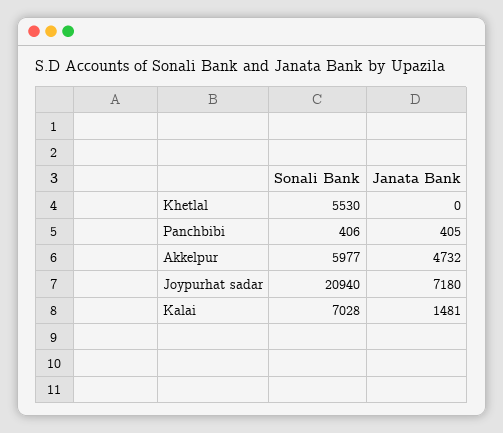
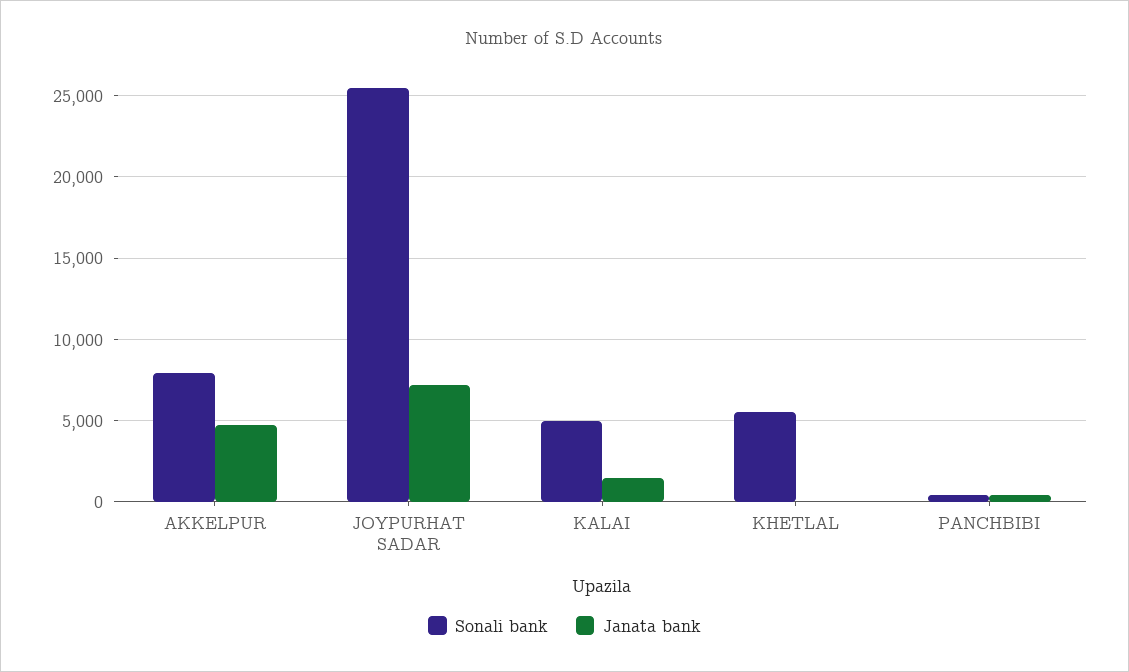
Sonali Bank, Akkelpur: 5977 -> 8000
Sonali Bank, Joypurhat sadar: 20940 -> 25500
Sonali Bank, Kalai: 7028 -> 5000

